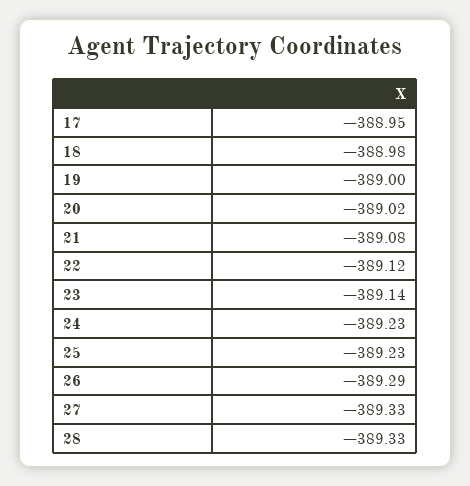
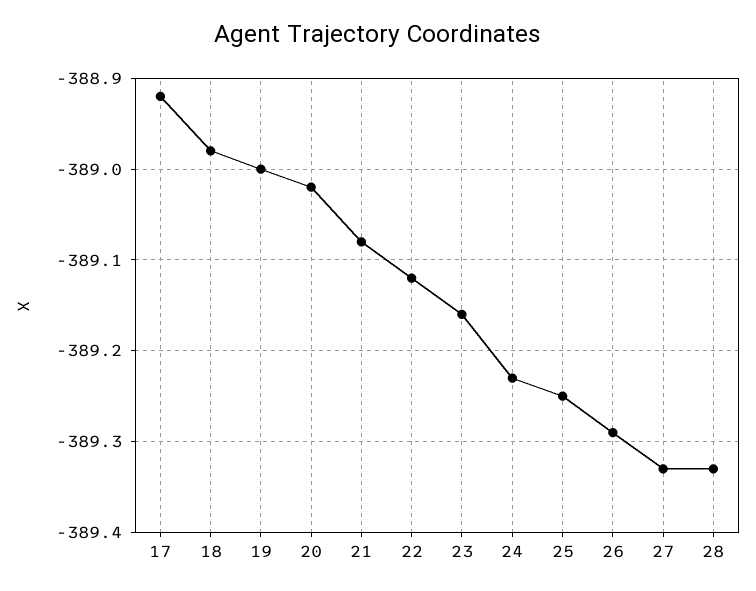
17: -388.95 -> -388.92
23: -389.14 -> -389.16
25: -389.23 -> -389.25

